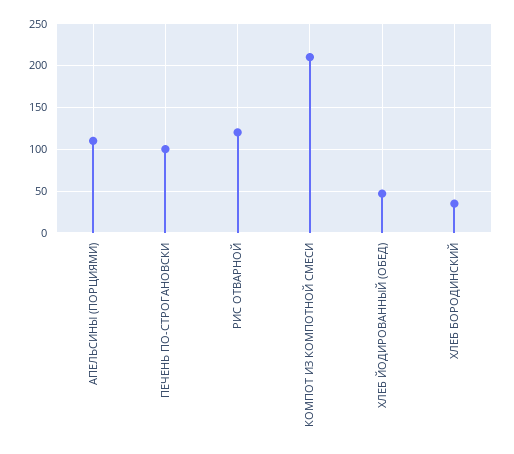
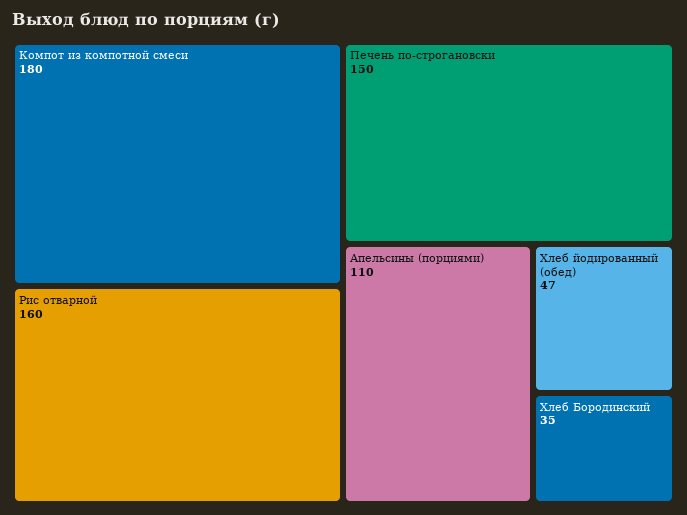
ПЕЧЕНЬ ПО-СТРОГАНОВСКИ: 100 -> 150
РИС ОТВАРНОЙ: 120 -> 160
КОМПОТ ИЗ КОМПОТНОЙ СМЕСИ: 210 -> 180

